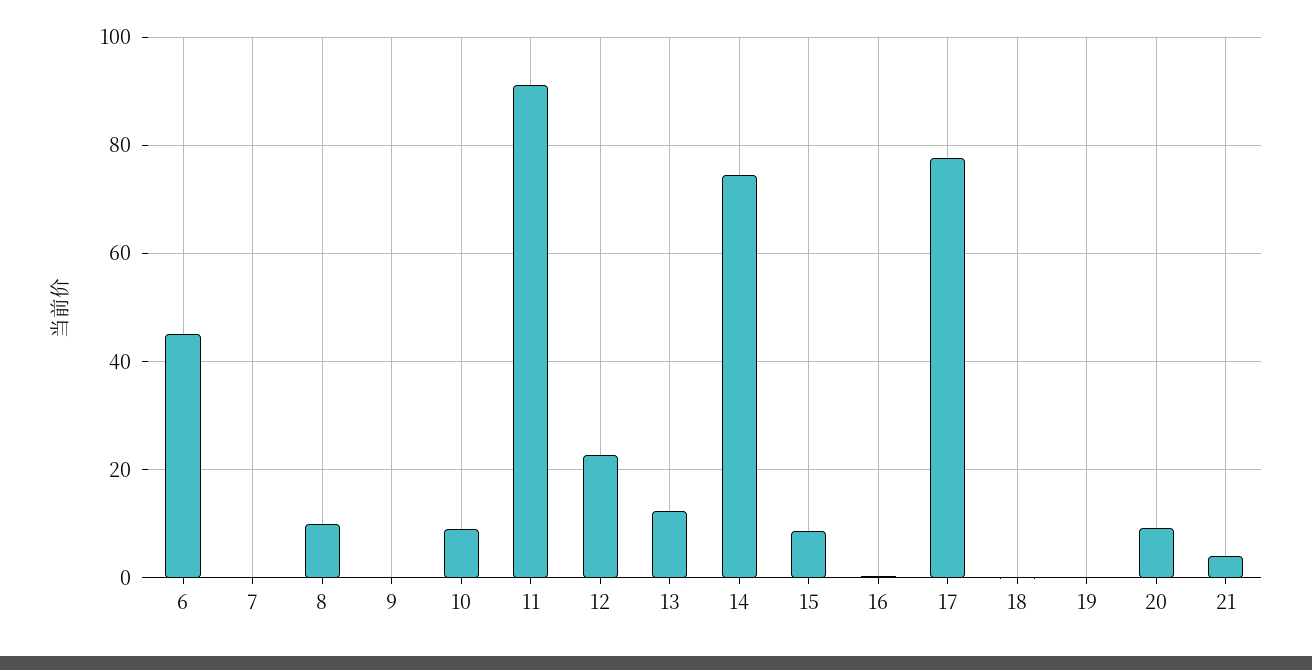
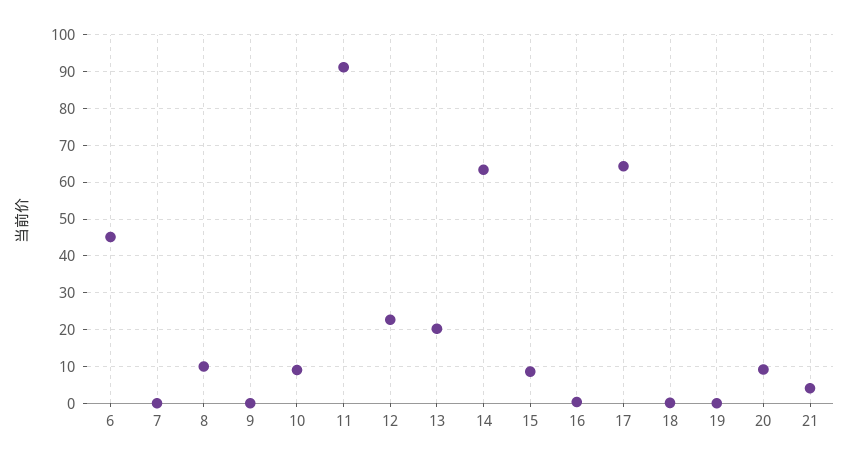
13: 12 -> 20
14: 74 -> 64
17: 78 -> 64

